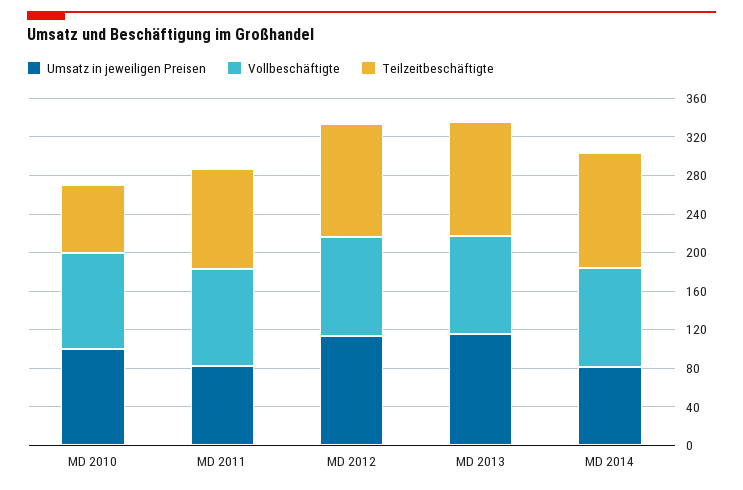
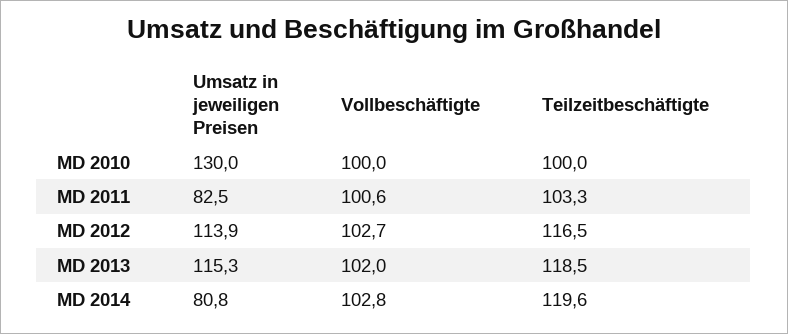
Umsatz in jeweiligen Preisen, MD 2010: 100 -> 130
Teilzeitbeschäftigte, MD 2010: 70 -> 100

